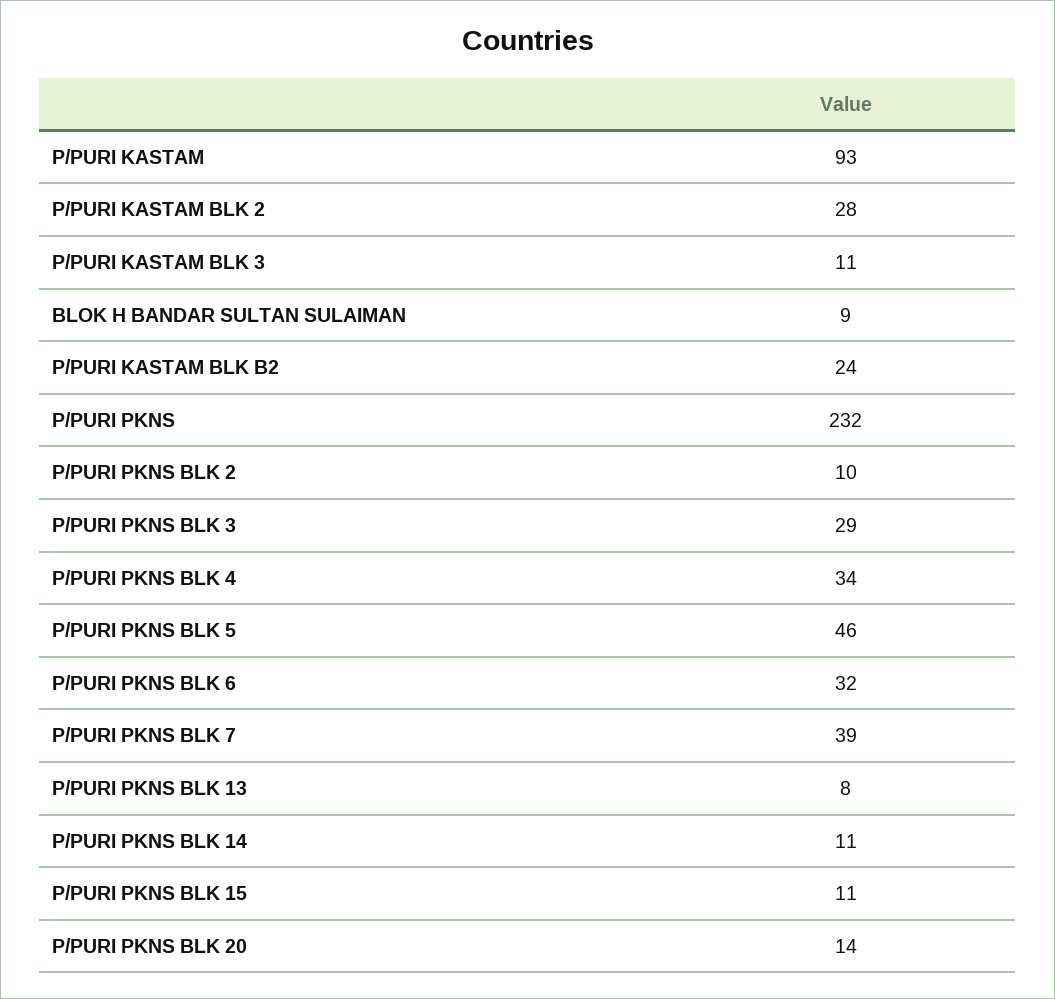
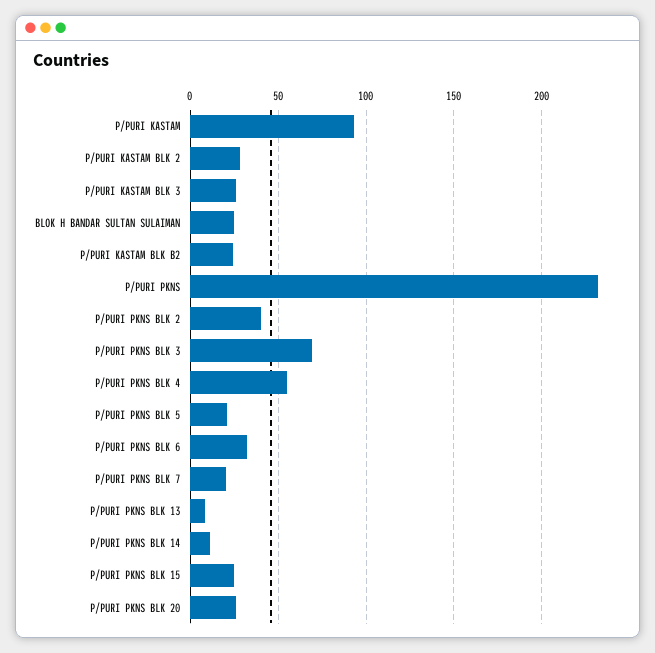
P/PURI KASTAM BLK 3: 11 -> 25
BLOK H BANDAR SULTAN SULAIMAN: 9 -> 25
P/PURI PKNS BLK 2: 10 -> 40
P/PURI PKNS BLK 3: 29 -> 70
P/PURI PKNS BLK 4: 34 -> 55
P/PURI PKNS BLK 5: 46 -> 20
P/PURI PKNS BLK 7: 39 -> 20
P/PURI PKNS BLK 15: 11 -> 25
P/PURI PKNS BLK 20: 14 -> 25

